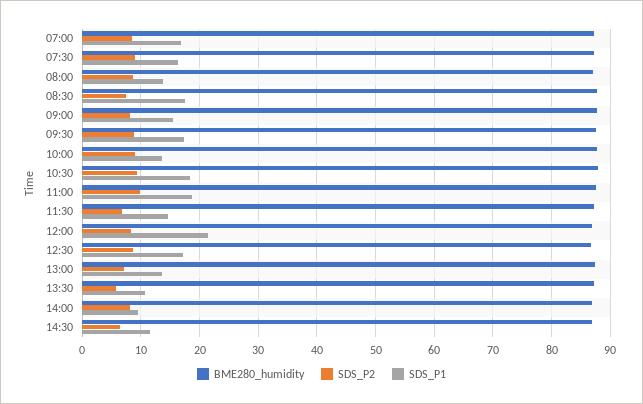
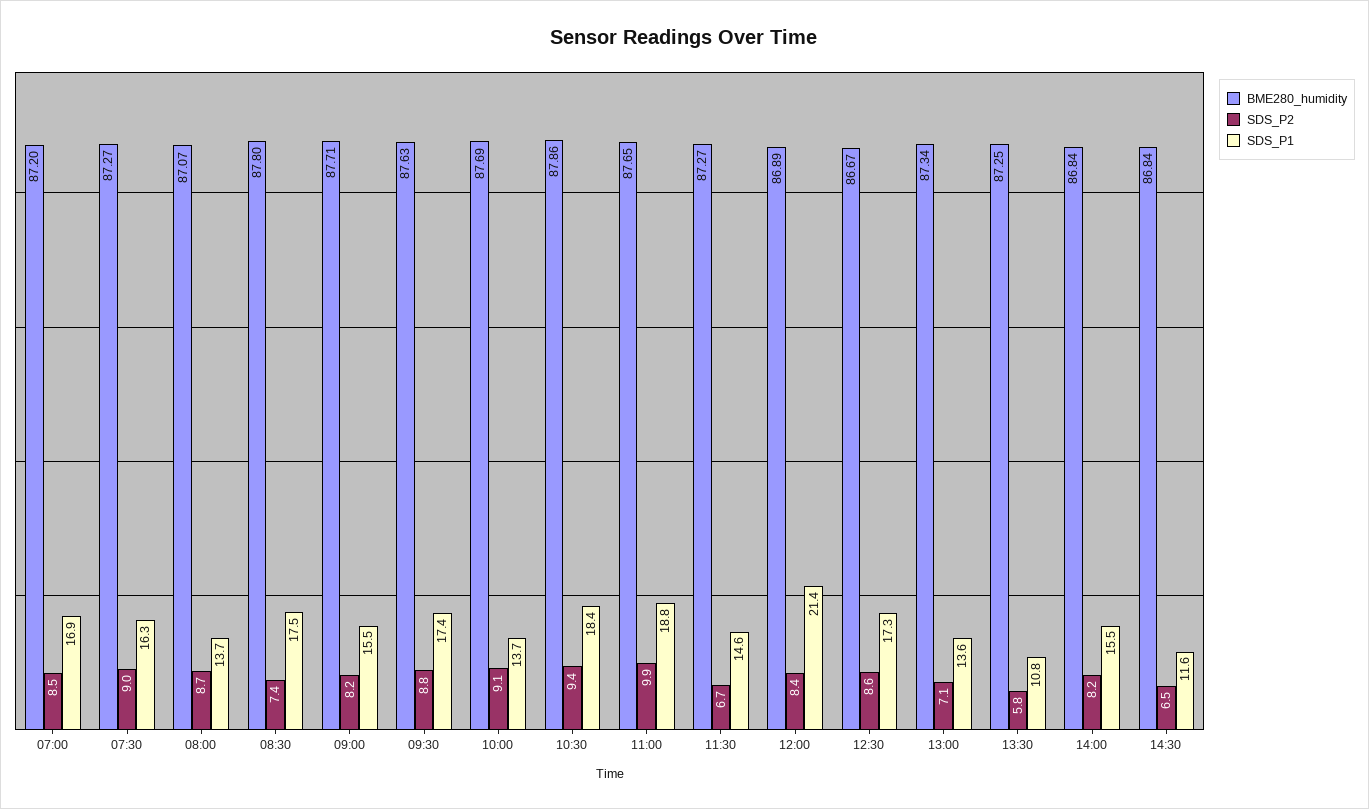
SDS_P1, 14:00: 10 -> 15.5

